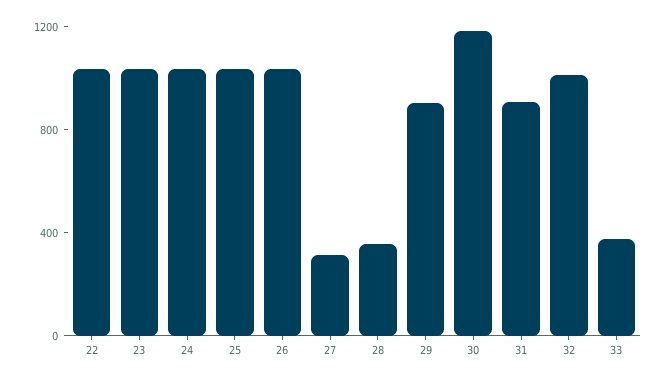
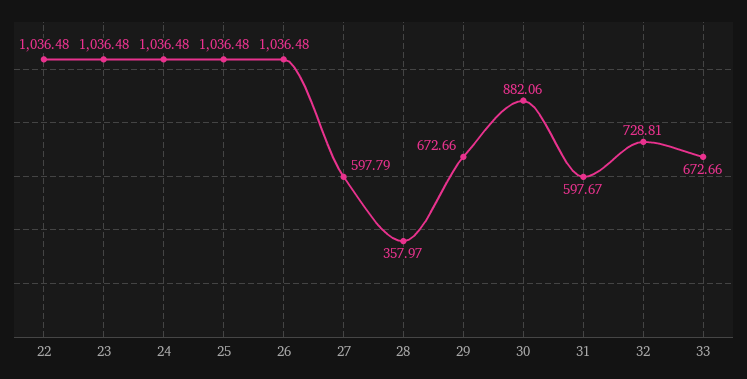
27: 300 -> 597.79
29: 900 -> 672.66
30: 1200 -> 882.06
31: 900 -> 597.67
32: 1000 -> 728.81
33: 400 -> 672.66

